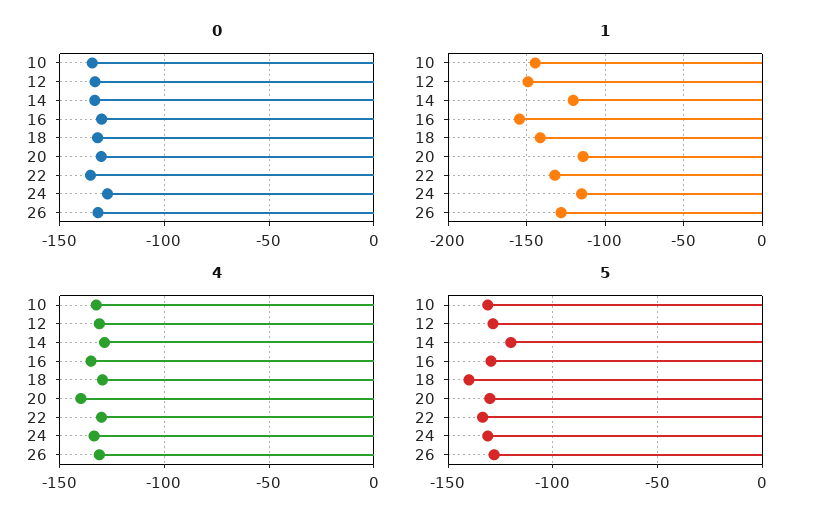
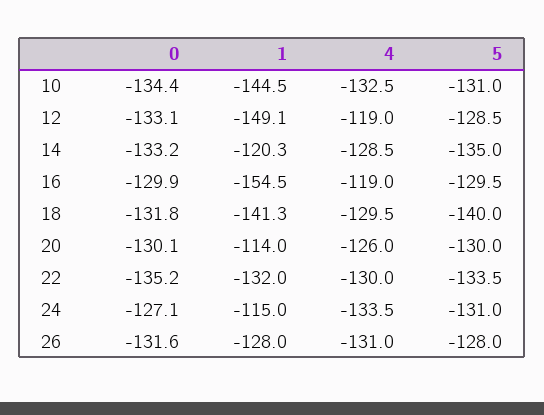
4, 12: -130 -> -119
4, 16: -135 -> -119
4, 20: -140 -> -126
5, 14: -120 -> -135

